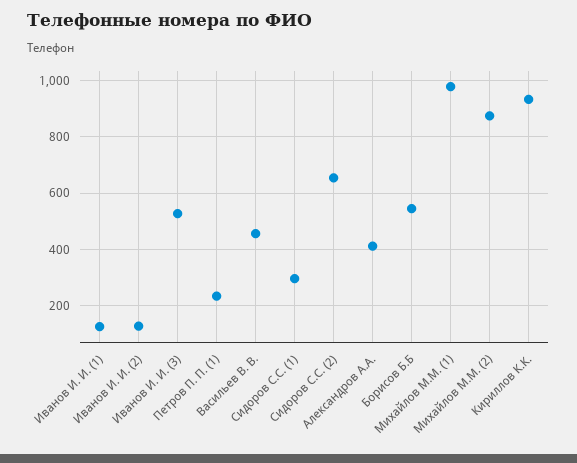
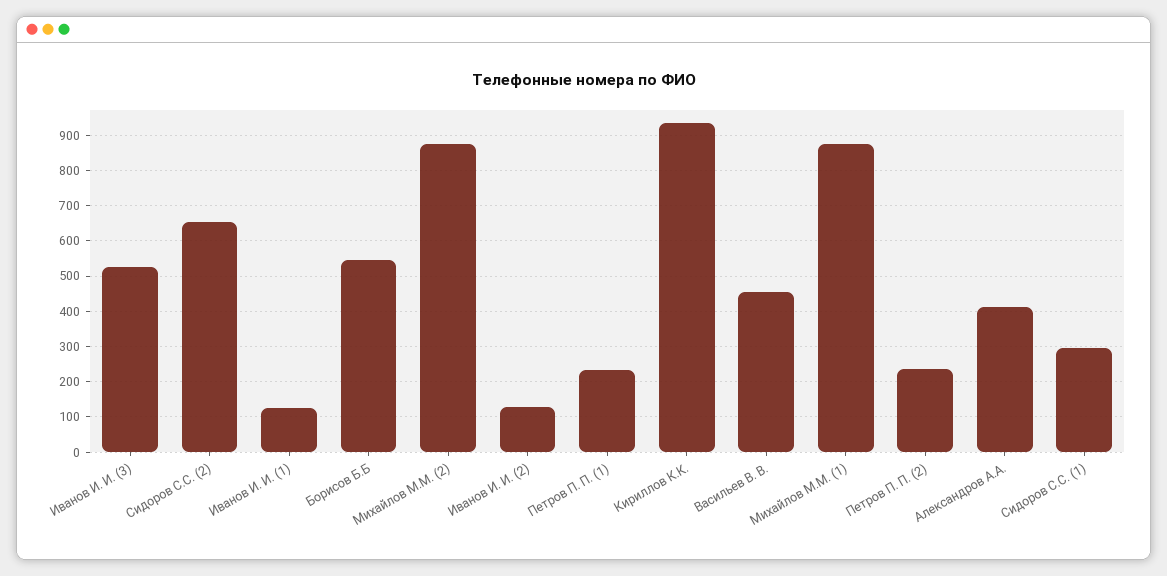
Михайлов М.М. (1): 975 -> 880
Петров П. П. (2): none -> 240

